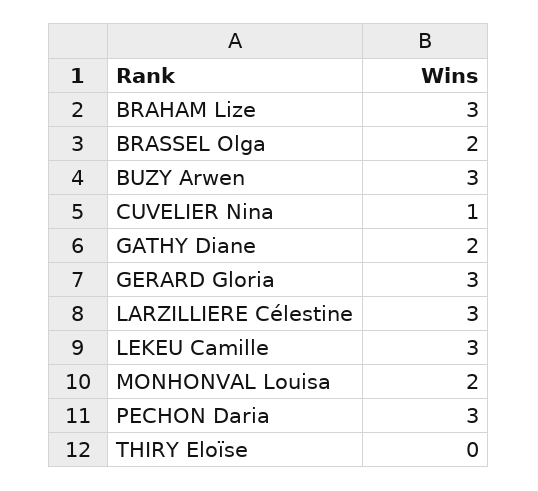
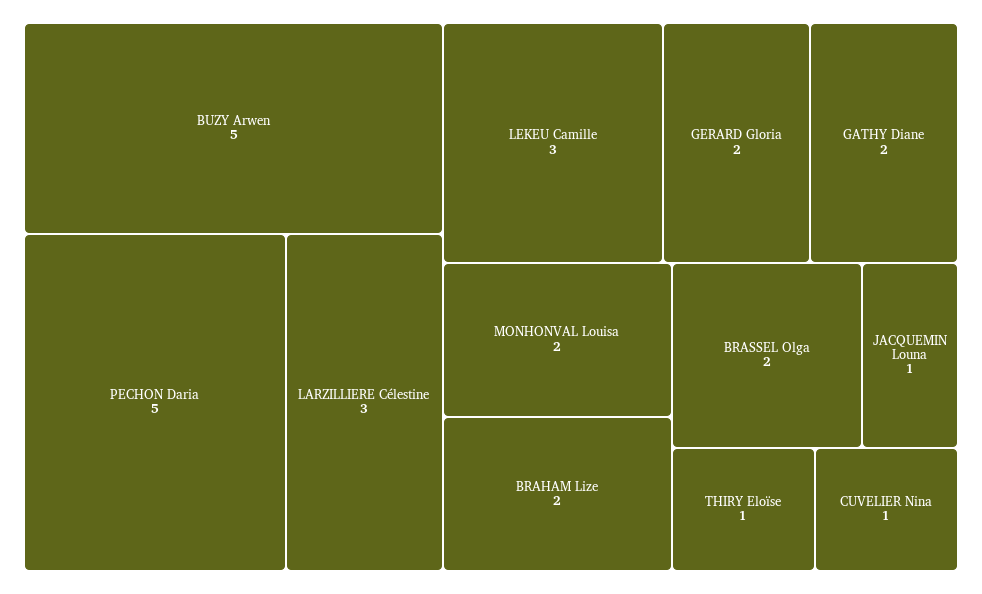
BRAHAM Lize: 3 -> 2
BUZY Arwen: 3 -> 5
GERARD Gloria: 3 -> 2
PECHON Daria: 3 -> 5
THIRY Eloïse: 0 -> 1
JACQUEMIN Louna: none -> 1

